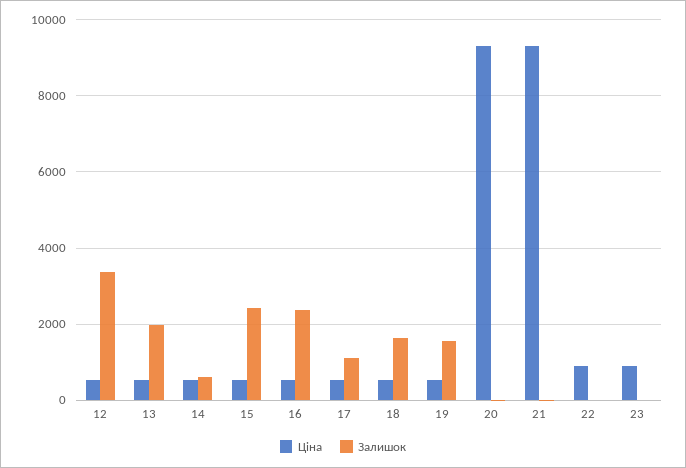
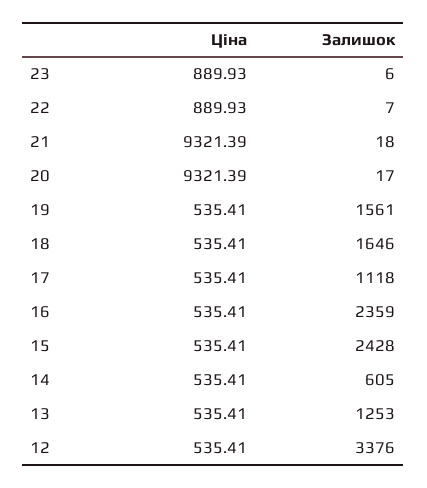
Залишок, 13: 2000 -> 1253

